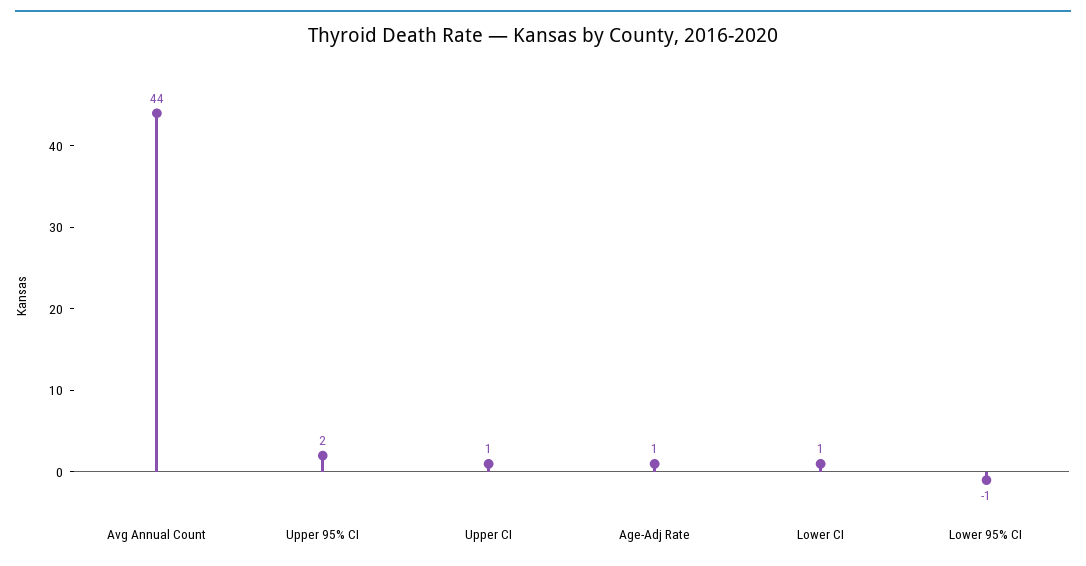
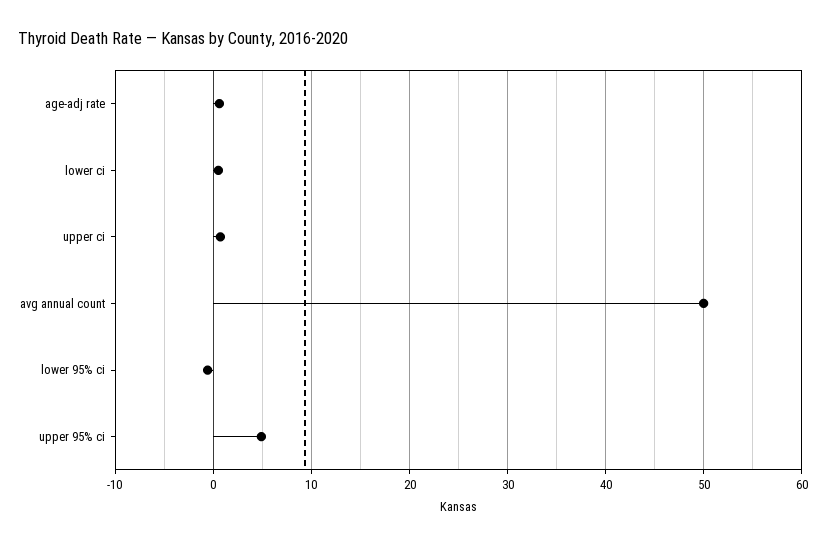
Avg Annual Count: 44 -> 50
Upper 95% CI: 2 -> 5

